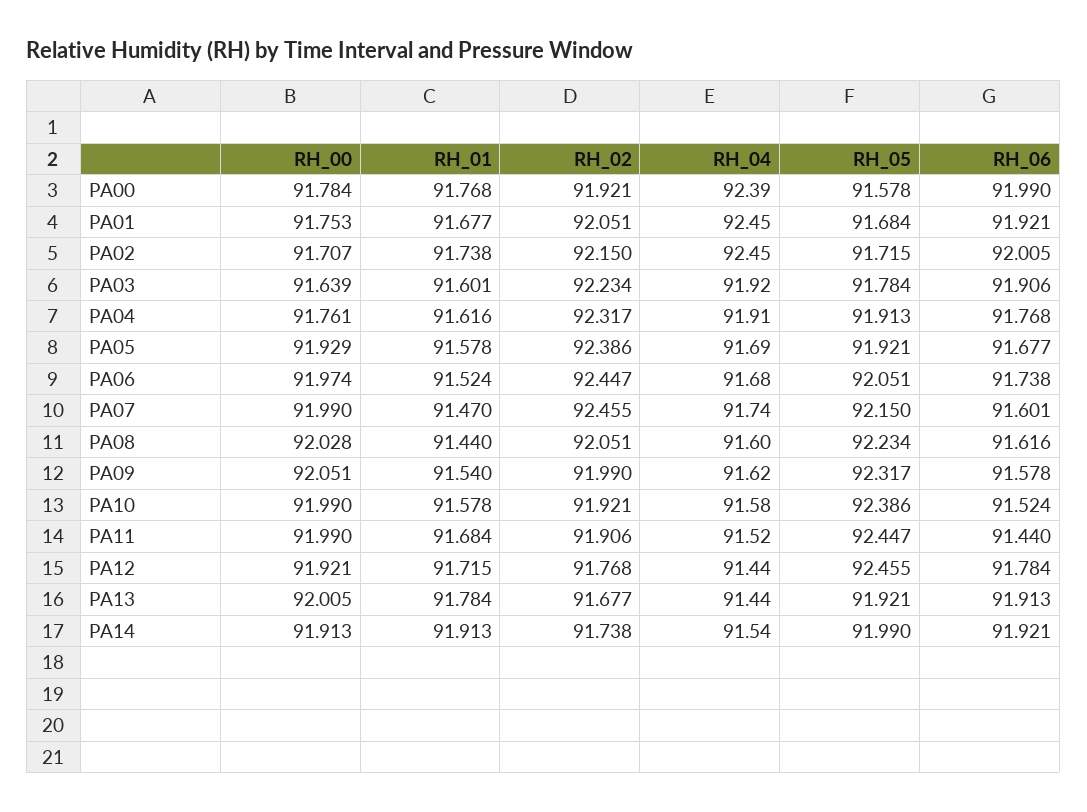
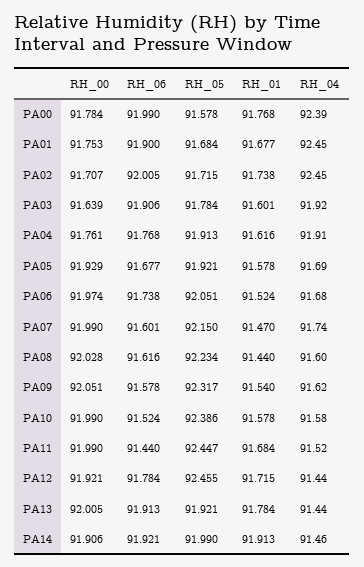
RH_02, PA00: 91.921 -> none
RH_02, PA01: 92.051 -> none
RH_06, PA01: 91.921 -> 91.9
RH_02, PA02: 92.15 -> none
RH_02, PA03: 92.234 -> none
RH_02, PA04: 92.317 -> none
RH_02, PA05: 92.386 -> none
RH_02, PA06: 92.447 -> none
RH_02, PA07: 92.455 -> none
RH_02, PA08: 92.051 -> none
RH_02, PA09: 91.99 -> none
RH_02, PA10: 91.921 -> none
RH_02, PA11: 91.906 -> none
RH_02, PA12: 91.768 -> none
RH_02, PA13: 91.677 -> none
RH_00, PA14: 91.913 -> 91.906
RH_02, PA14: 91.738 -> none
RH_04, PA14: 91.54 -> 91.46

